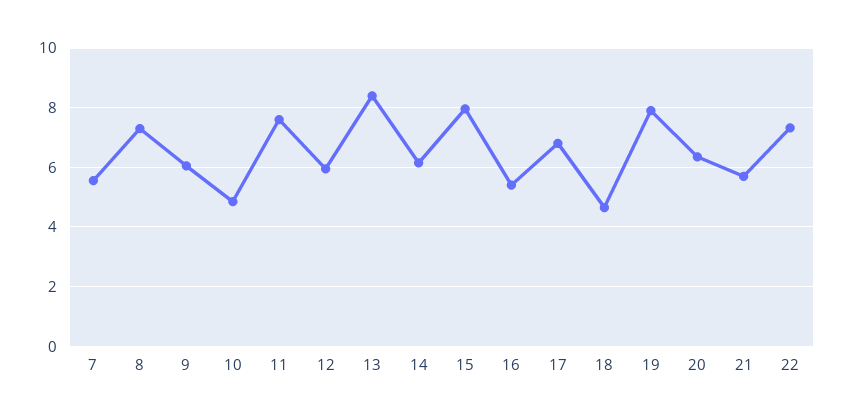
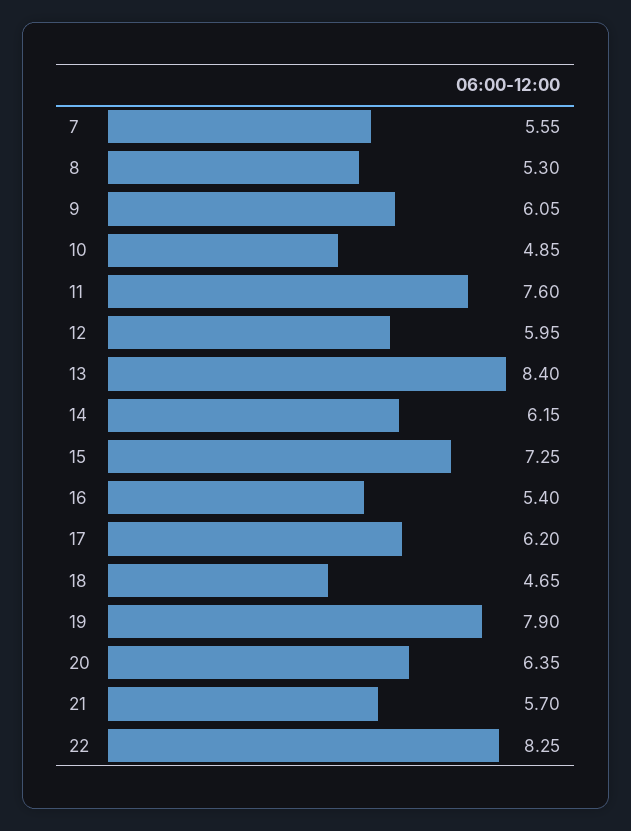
8: 7.25 -> 5.3
15: 8 -> 7.25
17: 6.75 -> 6.2
22: 7.25 -> 8.25

